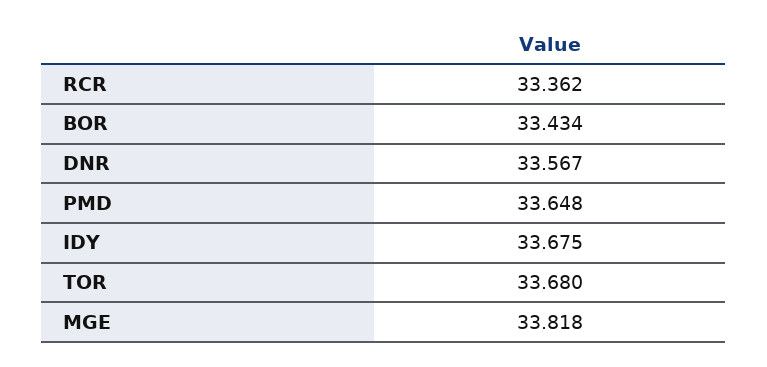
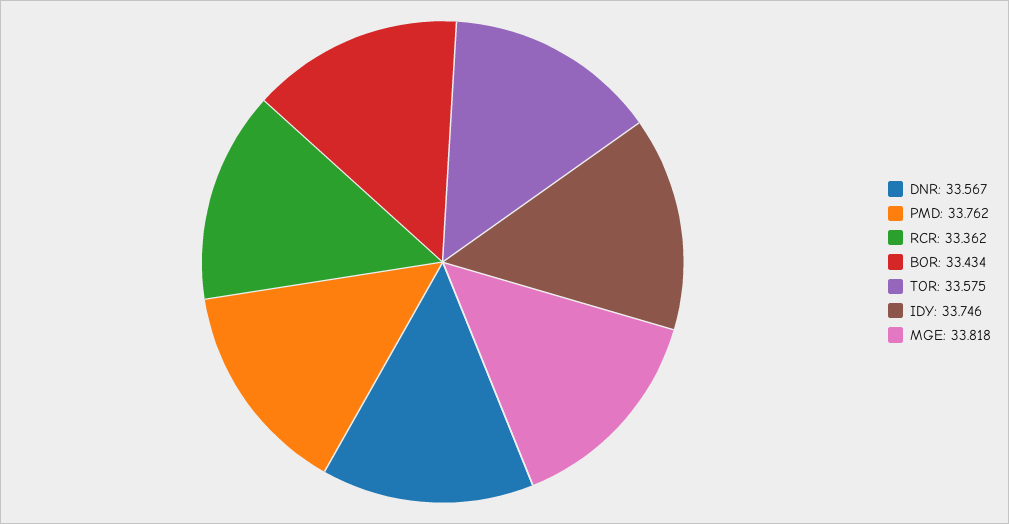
PMD: 33.648 -> 33.762
IDY: 33.675 -> 33.746
TOR: 33.68 -> 33.575

